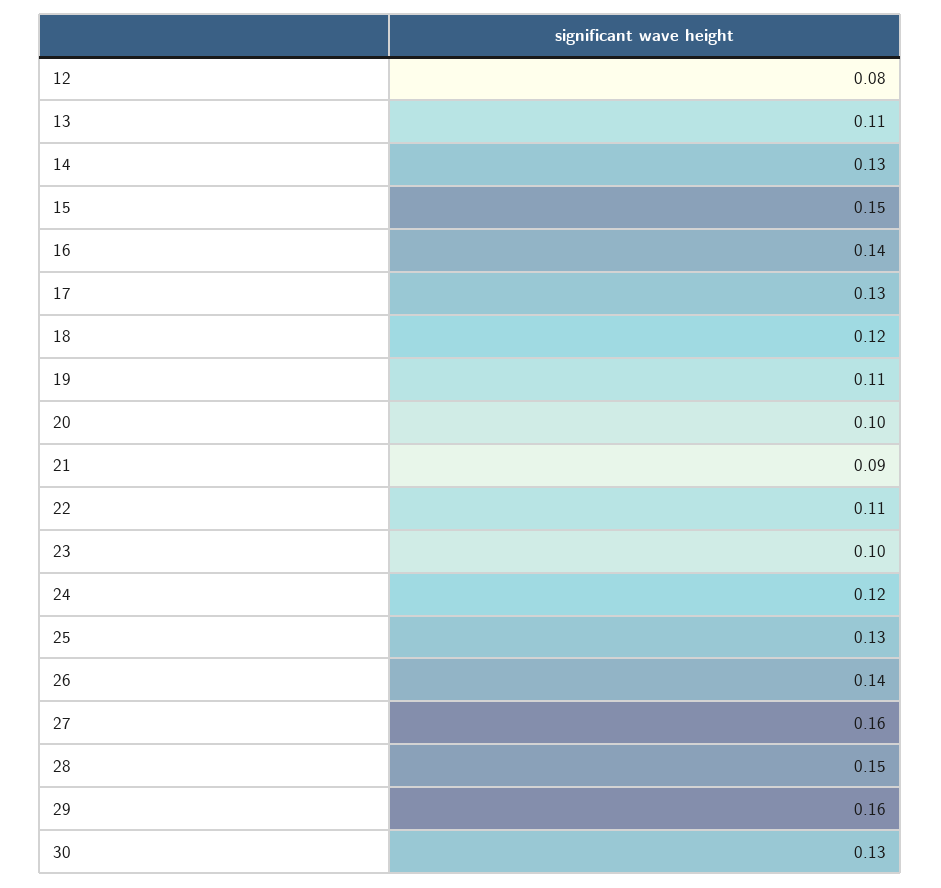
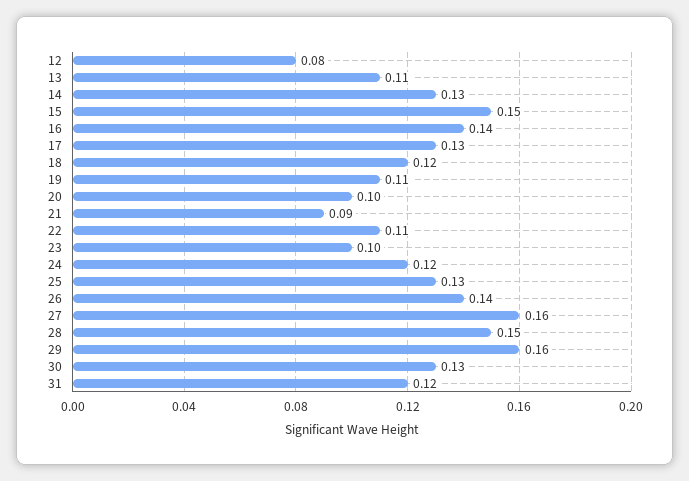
31: none -> 0.12

